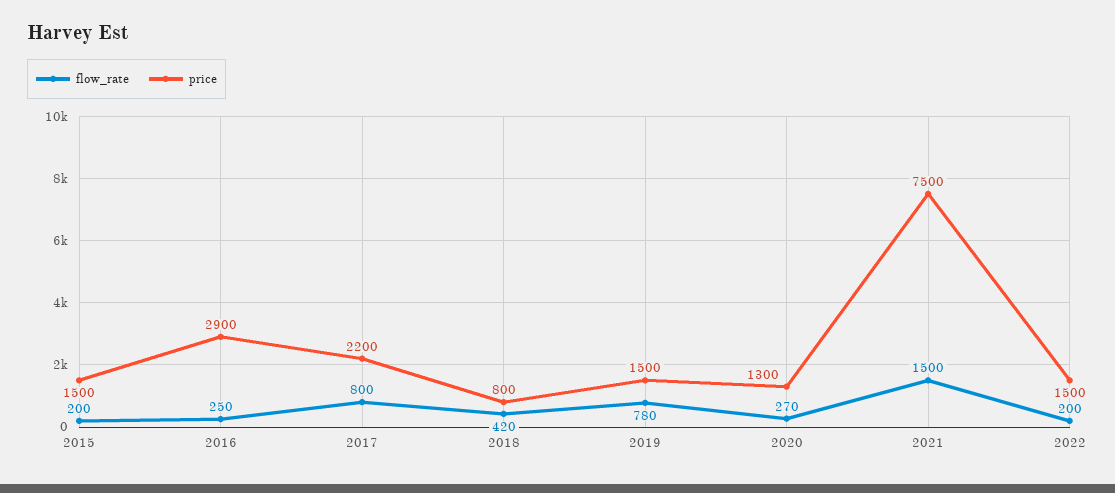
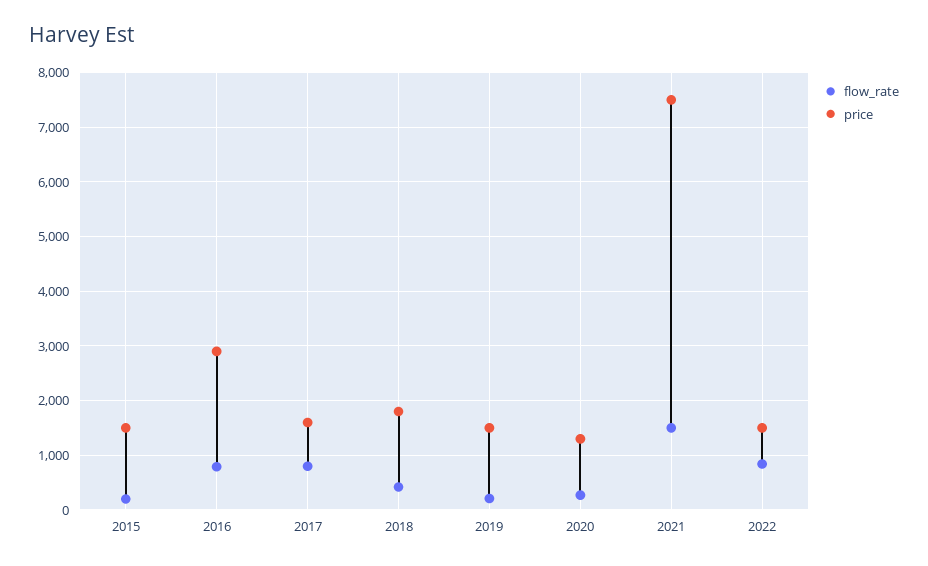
flow_rate, 2016: 250 -> 800
price, 2017: 2200 -> 1600
price, 2018: 800 -> 1800
flow_rate, 2019: 780 -> 200
flow_rate, 2022: 200 -> 800

